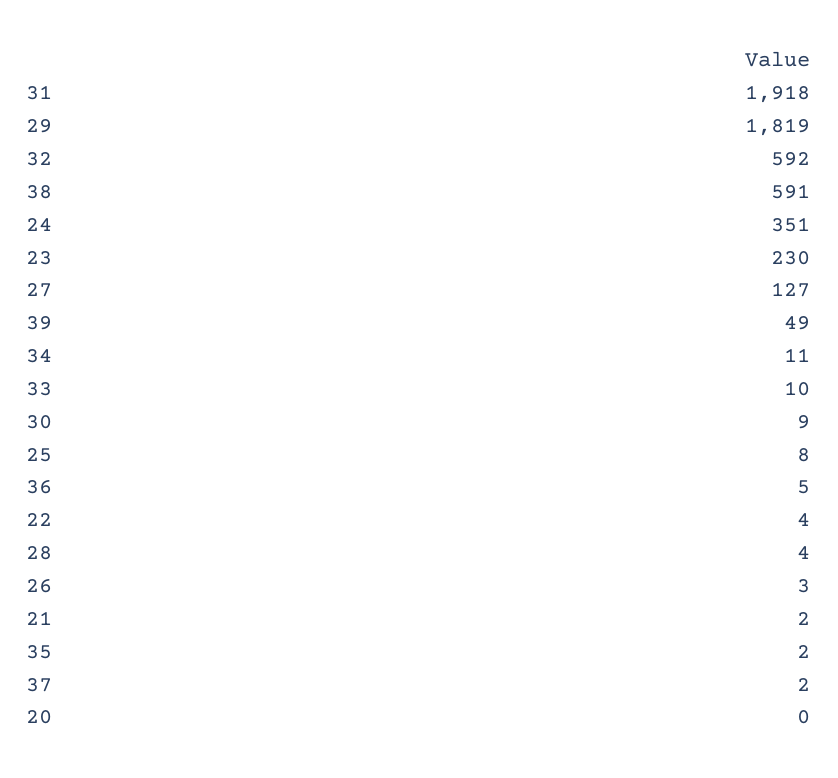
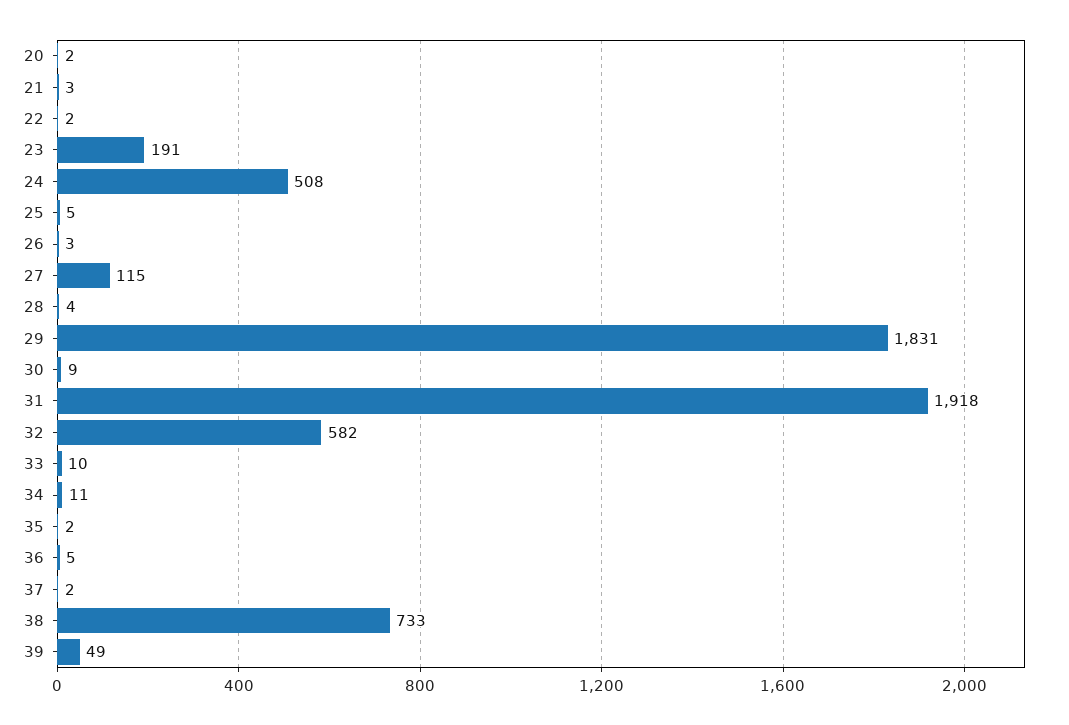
29: 1819 -> 1831
32: 592 -> 582
38: 591 -> 733
24: 351 -> 508
23: 230 -> 191
27: 127 -> 115
25: 8 -> 5
22: 4 -> 2
21: 2 -> 3
20: 0 -> 2

